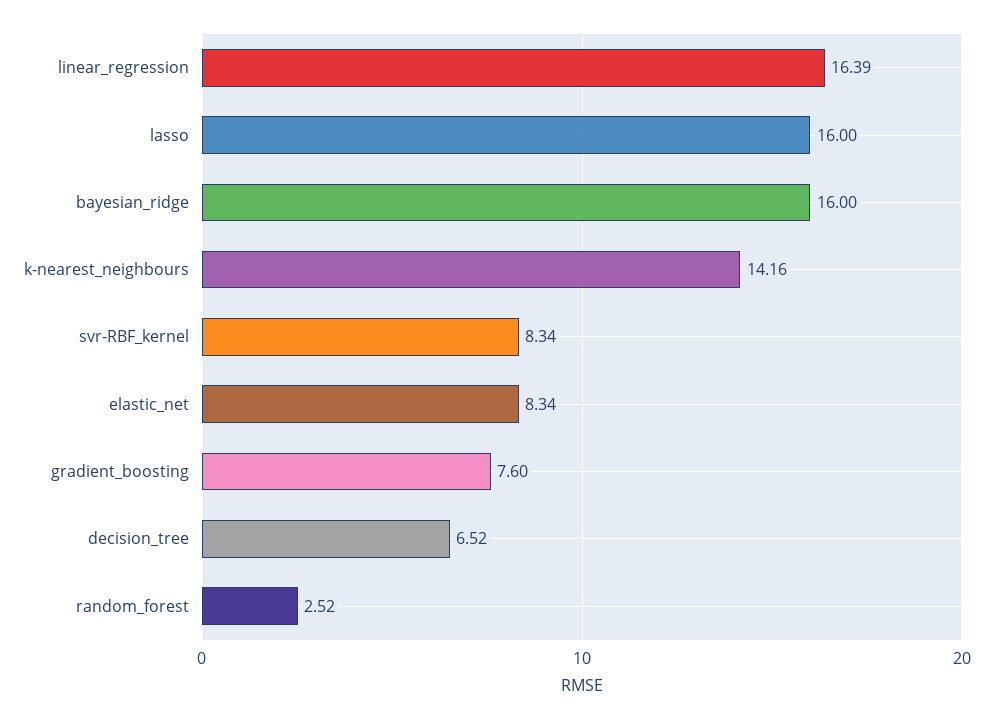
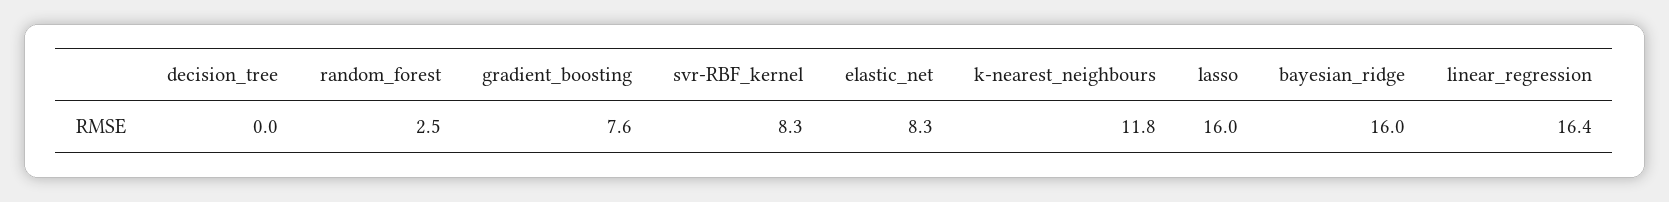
k-nearest_neighbours: 14.16 -> 11.8
decision_tree: 6.52 -> 0

